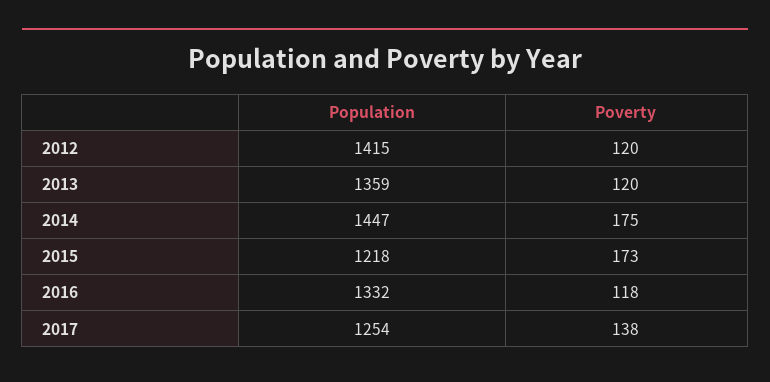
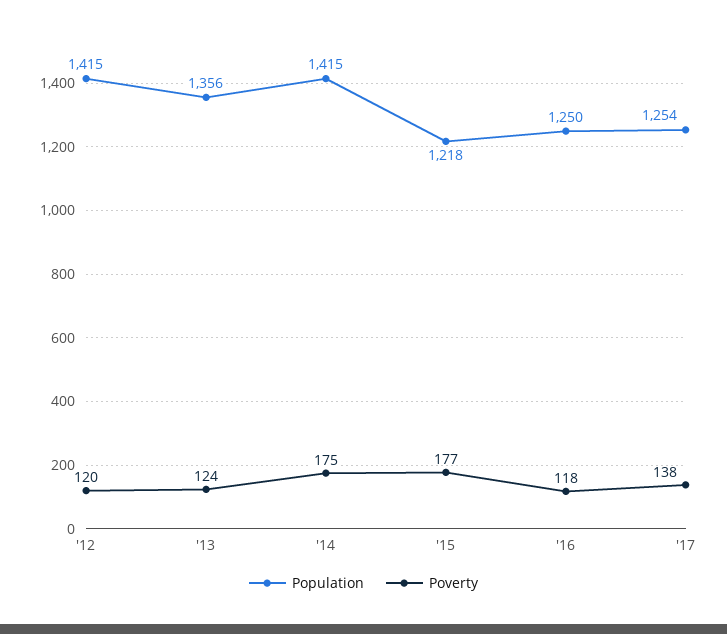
Population, 2013: 1359 -> 1356
Poverty, 2013: 120 -> 124
Population, 2014: 1447 -> 1415
Poverty, 2015: 173 -> 177
Population, 2016: 1332 -> 1250

